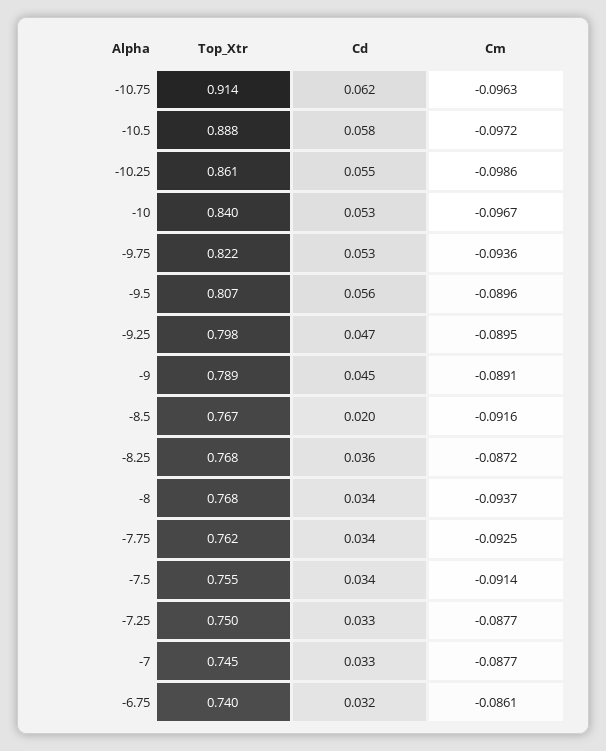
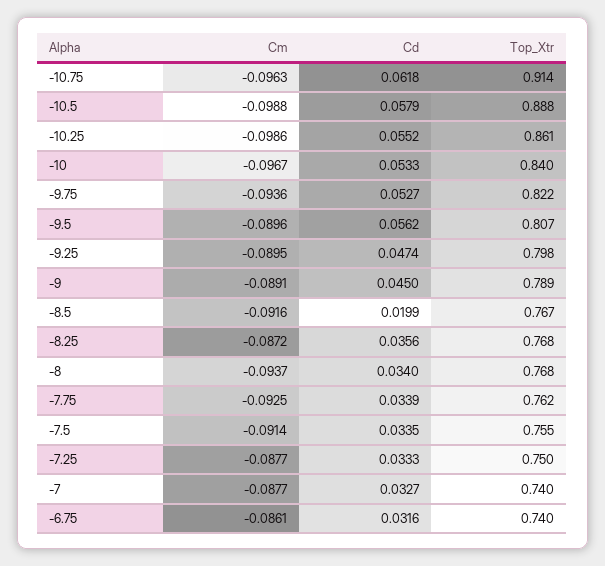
Cm, -10.5: -0.0972 -> -0.0988
Top_Xtr, -7: 0.745 -> 0.74

